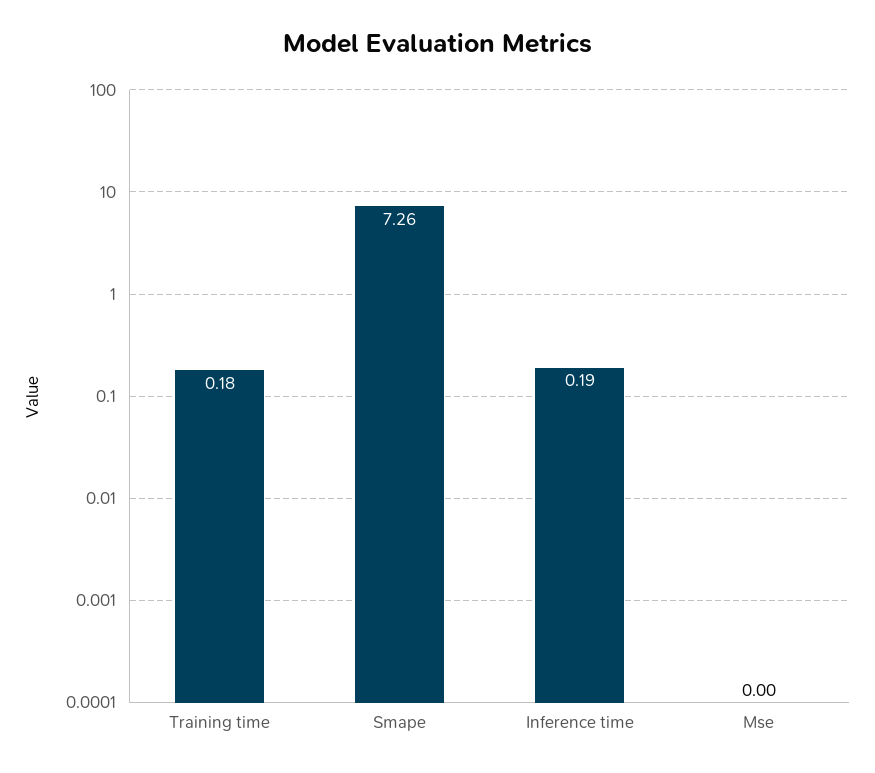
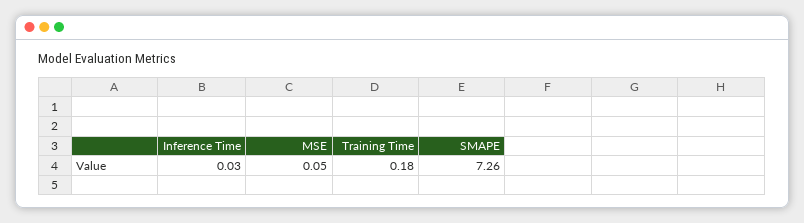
Inference time: 0.19 -> 0.03
Mse: 0 -> 0.05

